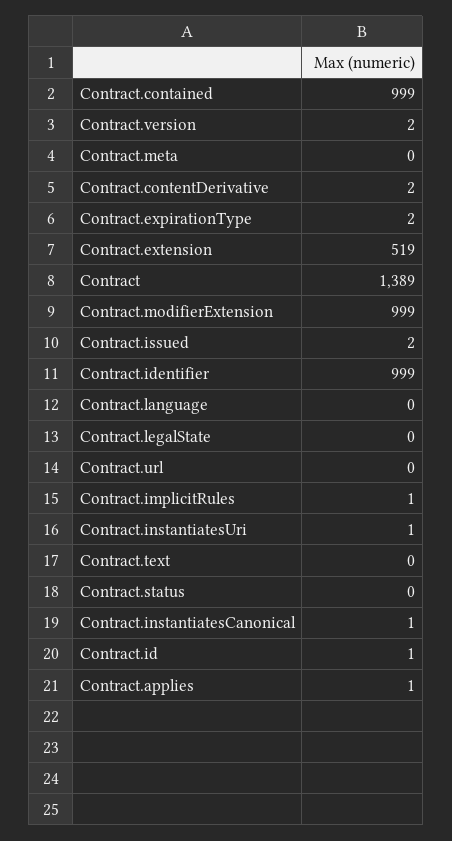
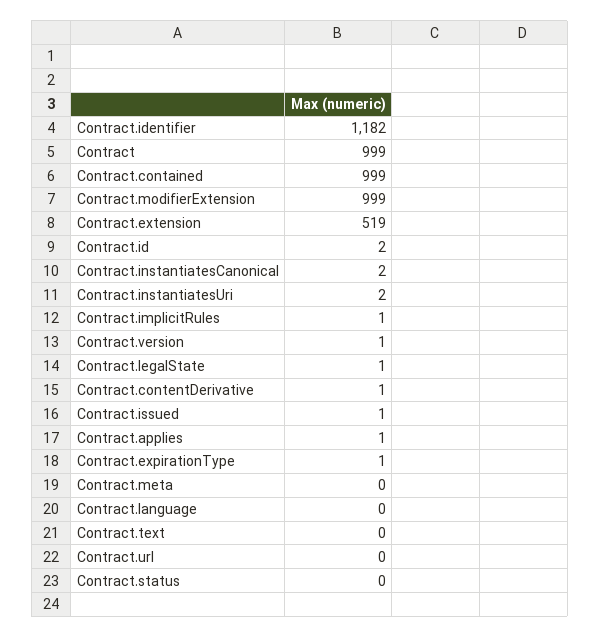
Contract.version: 2 -> 1
Contract.contentDerivative: 2 -> 1
Contract.expirationType: 2 -> 1
Contract: 1389 -> 999
Contract.issued: 2 -> 1
Contract.identifier: 999 -> 1182
Contract.legalState: 0 -> 1
Contract.instantiatesUri: 1 -> 2
Contract.instantiatesCanonical: 1 -> 2
Contract.id: 1 -> 2

